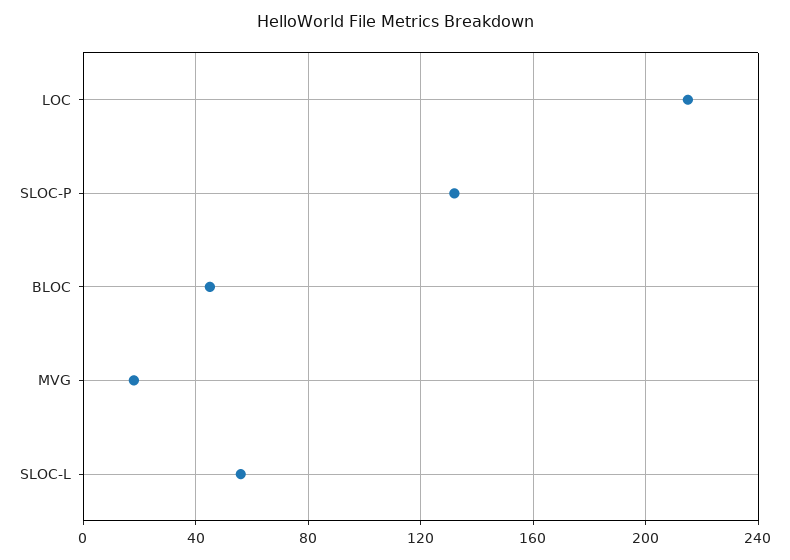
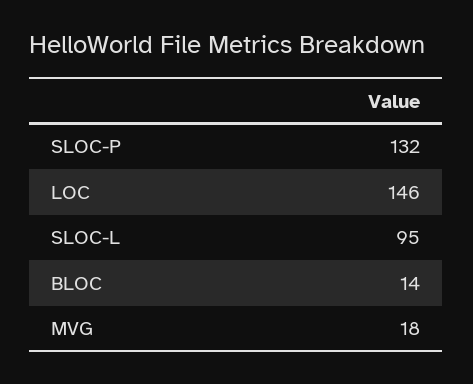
LOC: 215 -> 146
BLOC: 45 -> 14
SLOC-L: 55 -> 95

